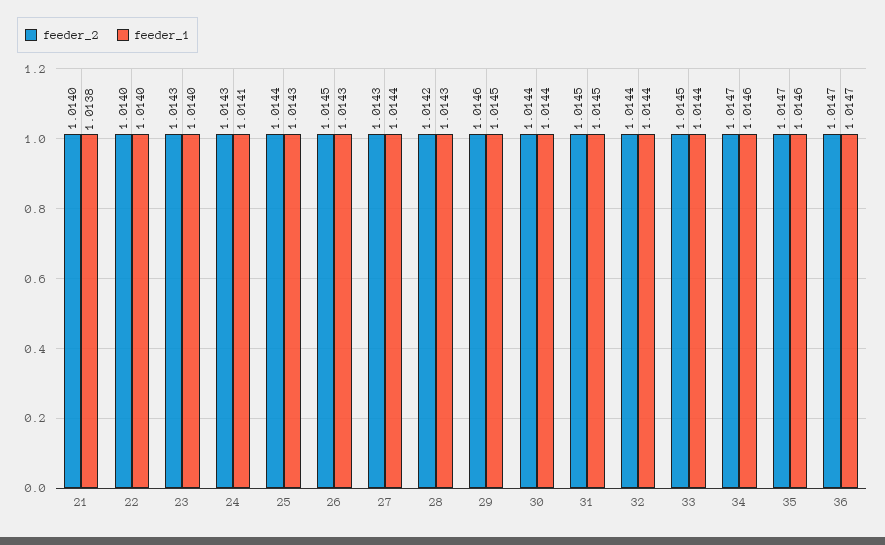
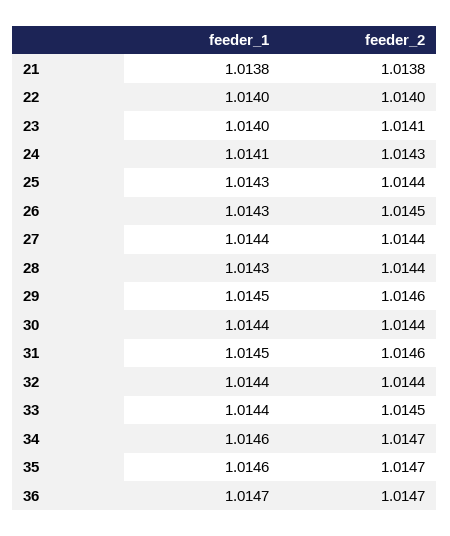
feeder_2, 21: 1.014 -> 1.0138
feeder_2, 23: 1.0143 -> 1.0141
feeder_2, 27: 1.0143 -> 1.0144
feeder_2, 28: 1.0142 -> 1.0144
feeder_2, 31: 1.0145 -> 1.0146

